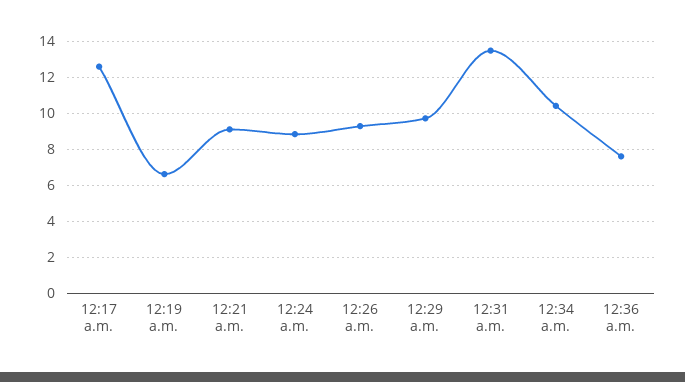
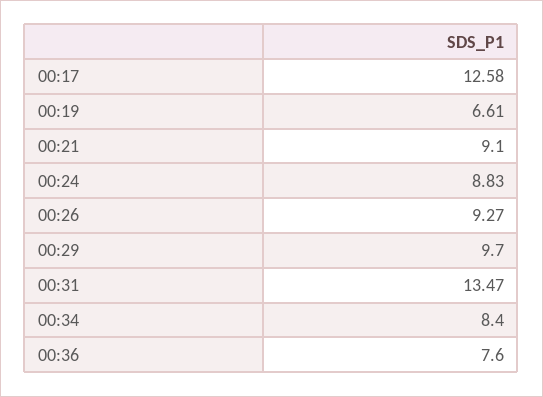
12:34 a.m.: 10.5 -> 8.4

